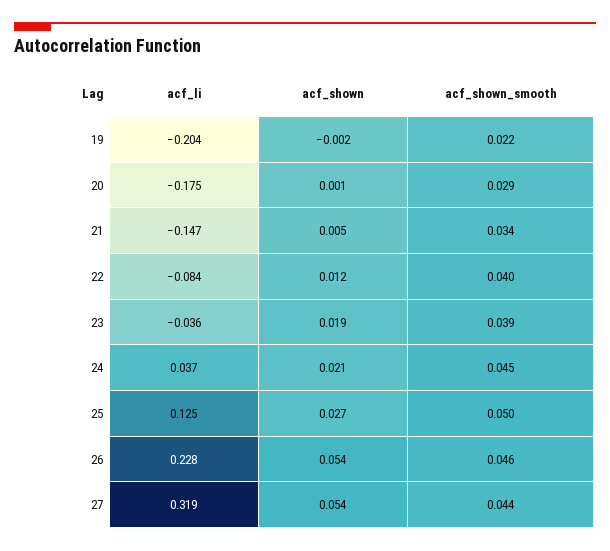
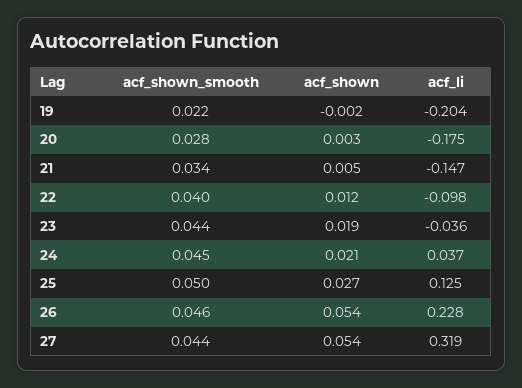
acf_shown, 20: 0.001 -> 0.003
acf_shown_smooth, 20: 0.029 -> 0.028
acf_li, 22: -0.084 -> -0.098
acf_shown_smooth, 23: 0.039 -> 0.044

